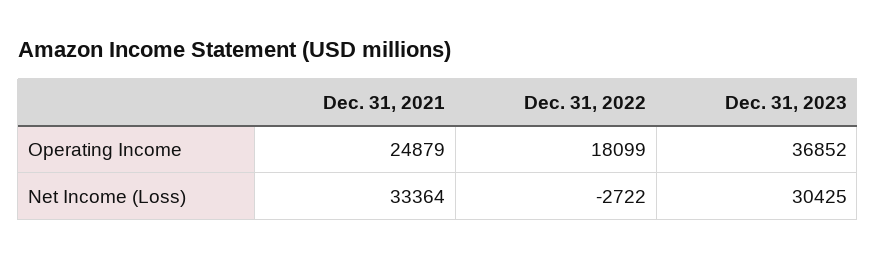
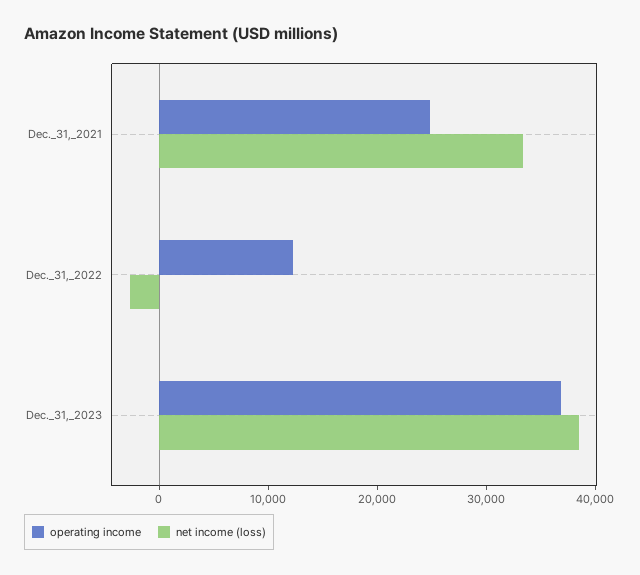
Operating Income, Dec. 31, 2022: 18099 -> 12000
Net Income (Loss), Dec. 31, 2023: 30425 -> 38000

